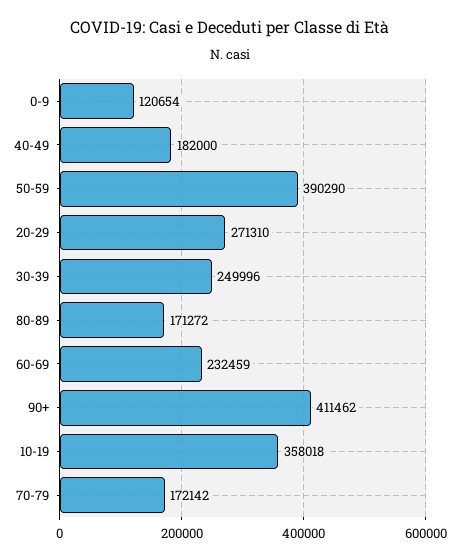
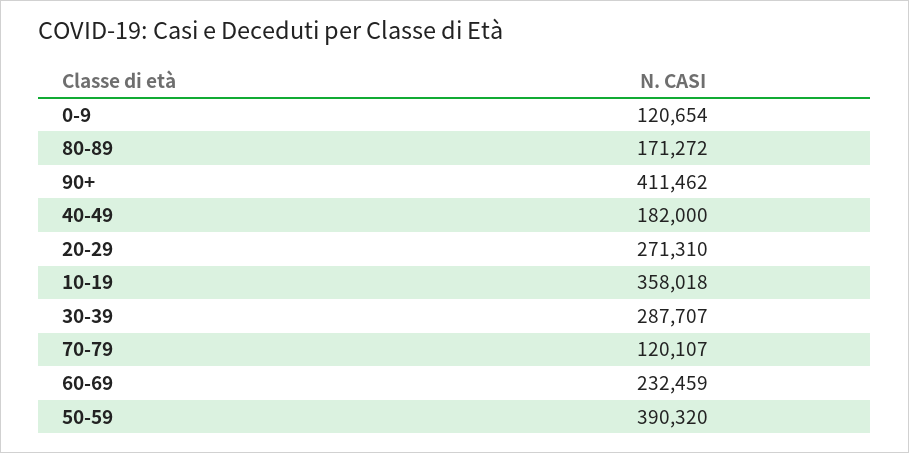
50-59: 390290 -> 390320
30-39: 249996 -> 287707
70-79: 172142 -> 120107

